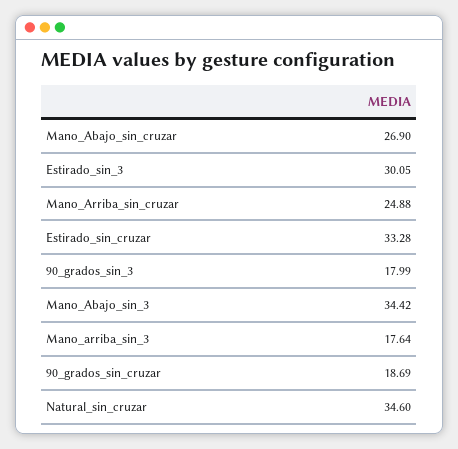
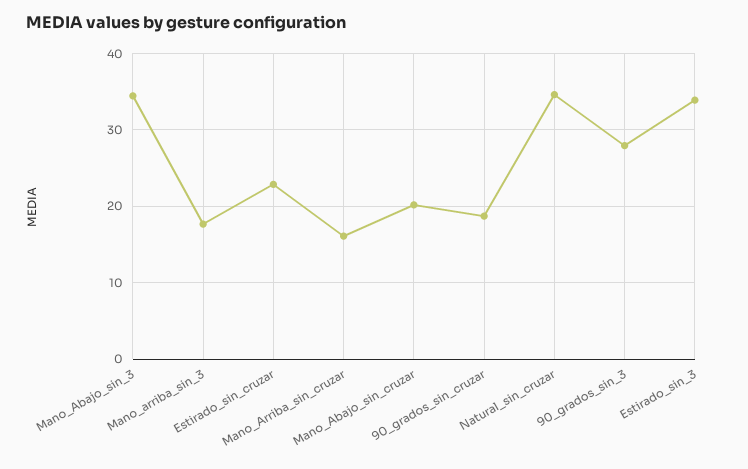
Mano_Abajo_sin_cruzar: 26.9 -> 20
Estirado_sin_3: 30.05 -> 34
Mano_Arriba_sin_cruzar: 24.88 -> 16
Estirado_sin_cruzar: 33.28 -> 23
90_grados_sin_3: 17.99 -> 28

